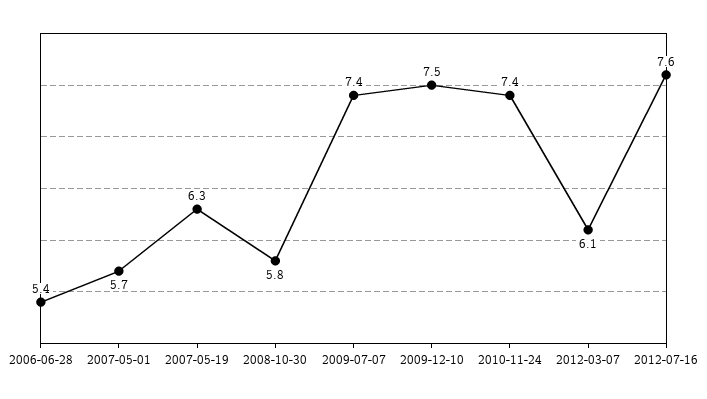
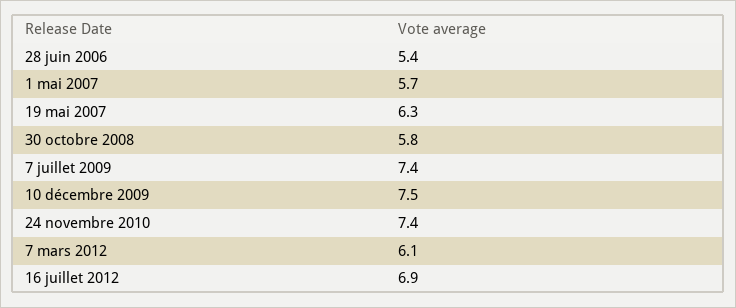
2012-07-16: 7.6 -> 6.9

